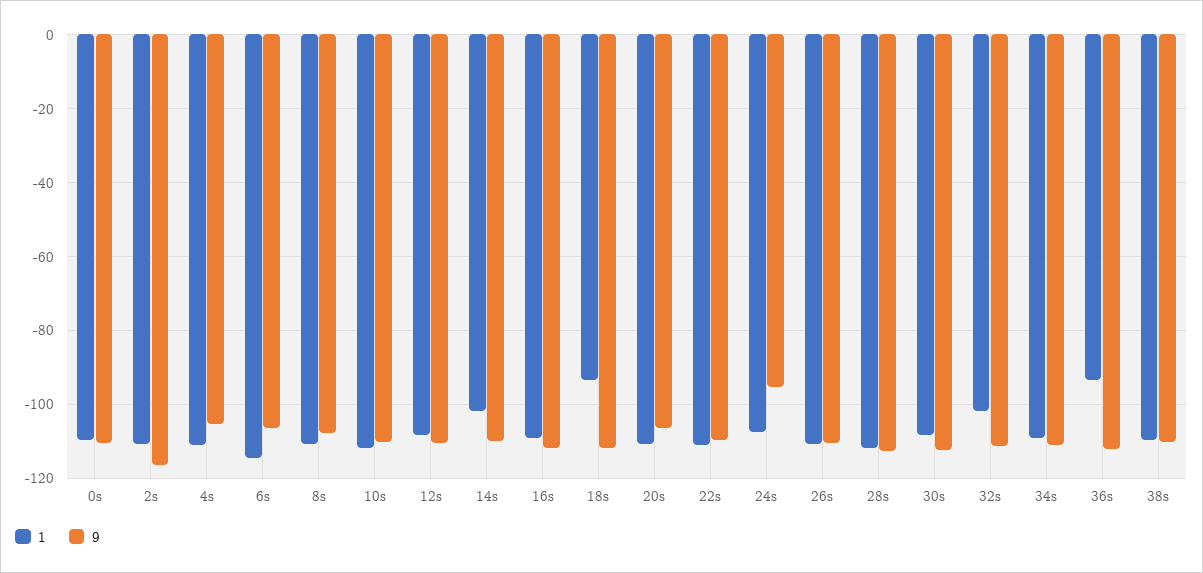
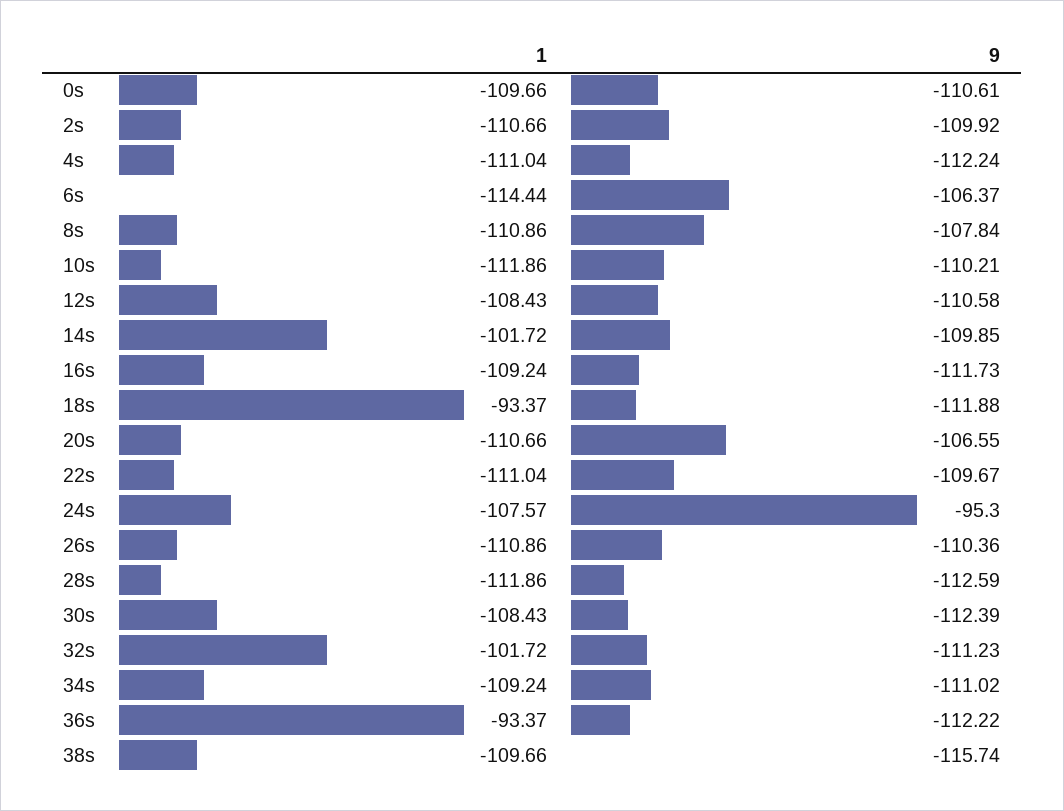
9, 2s: -116 -> -109.92
9, 4s: -106 -> -112.24
9, 38s: -110 -> -115.74

